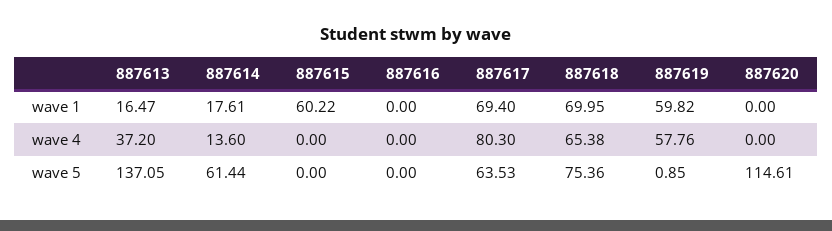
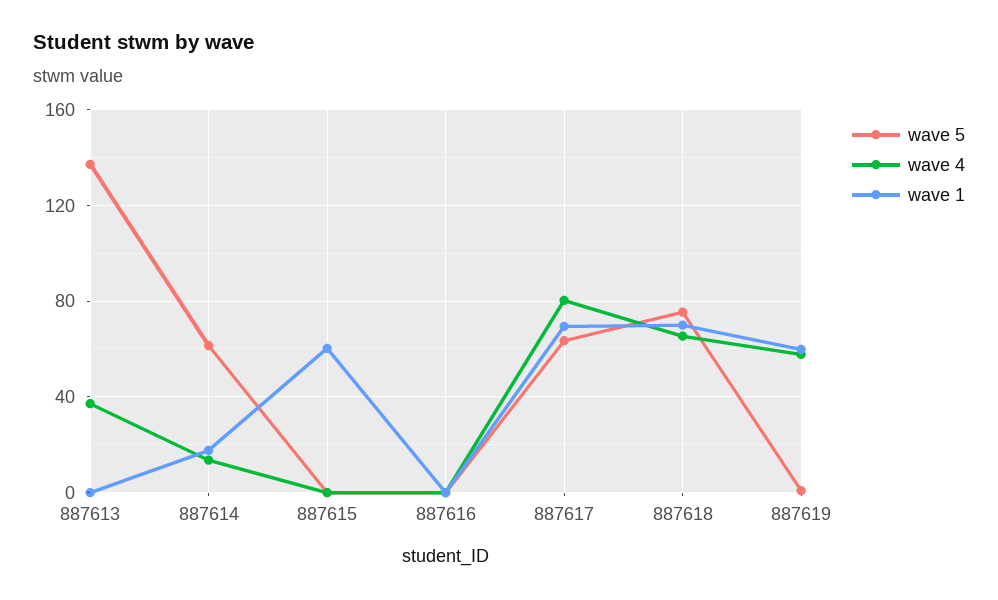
wave 1, 887613: 16.47 -> 0
wave 1, 887620: 0 -> none
wave 4, 887620: 0 -> none
wave 5, 887620: 114.61 -> none

